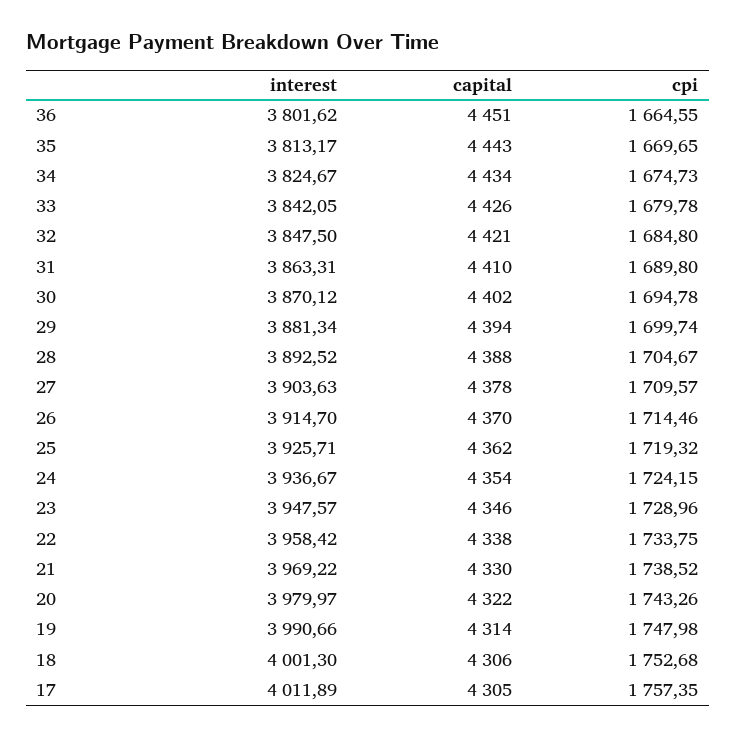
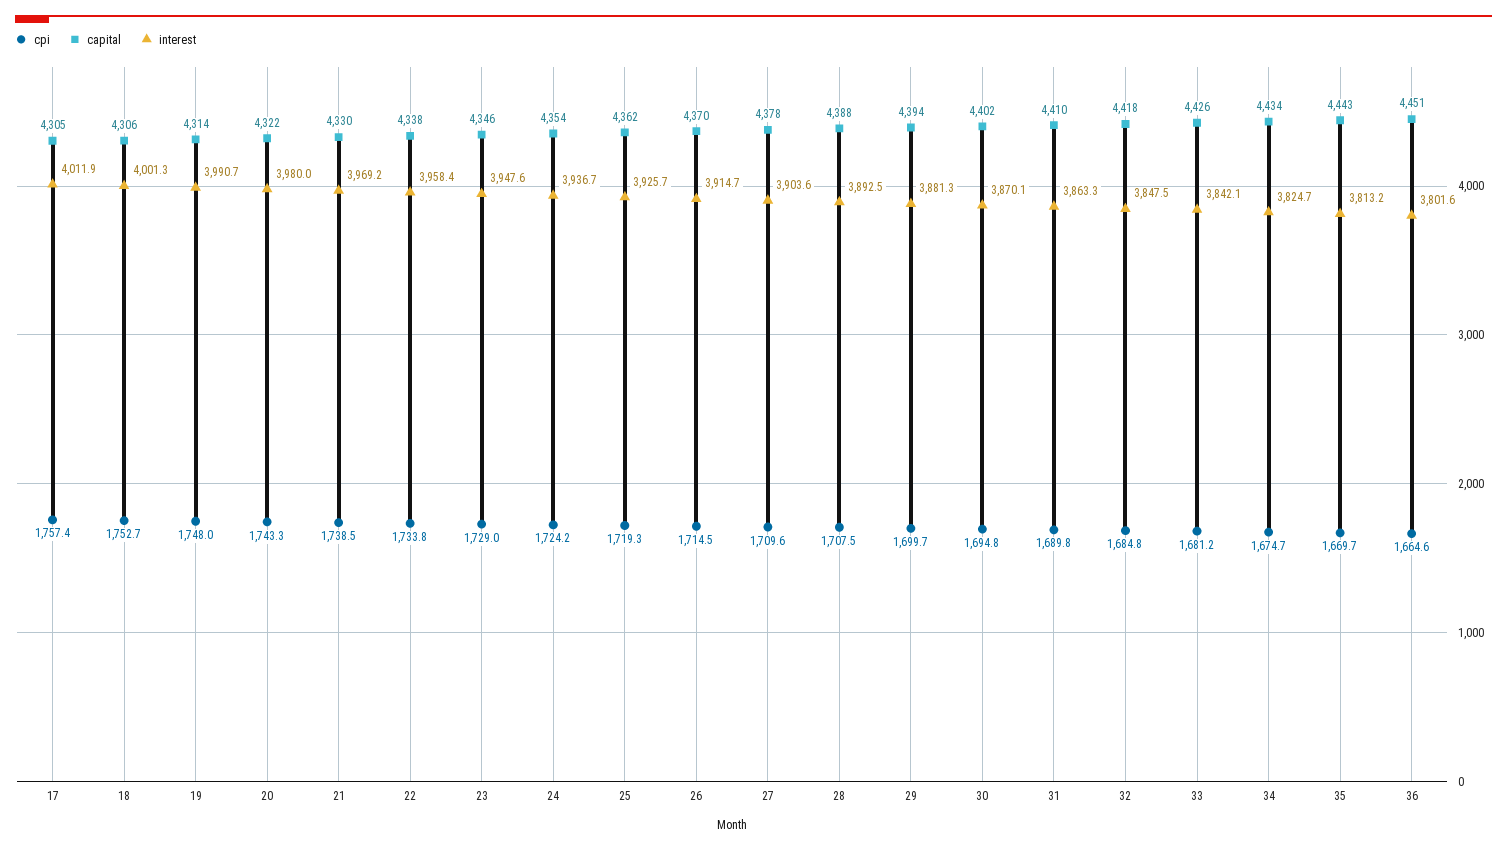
cpi, 33: 1679.78 -> 1681.2
capital, 32: 4421 -> 4418
cpi, 28: 1704.67 -> 1707.5

